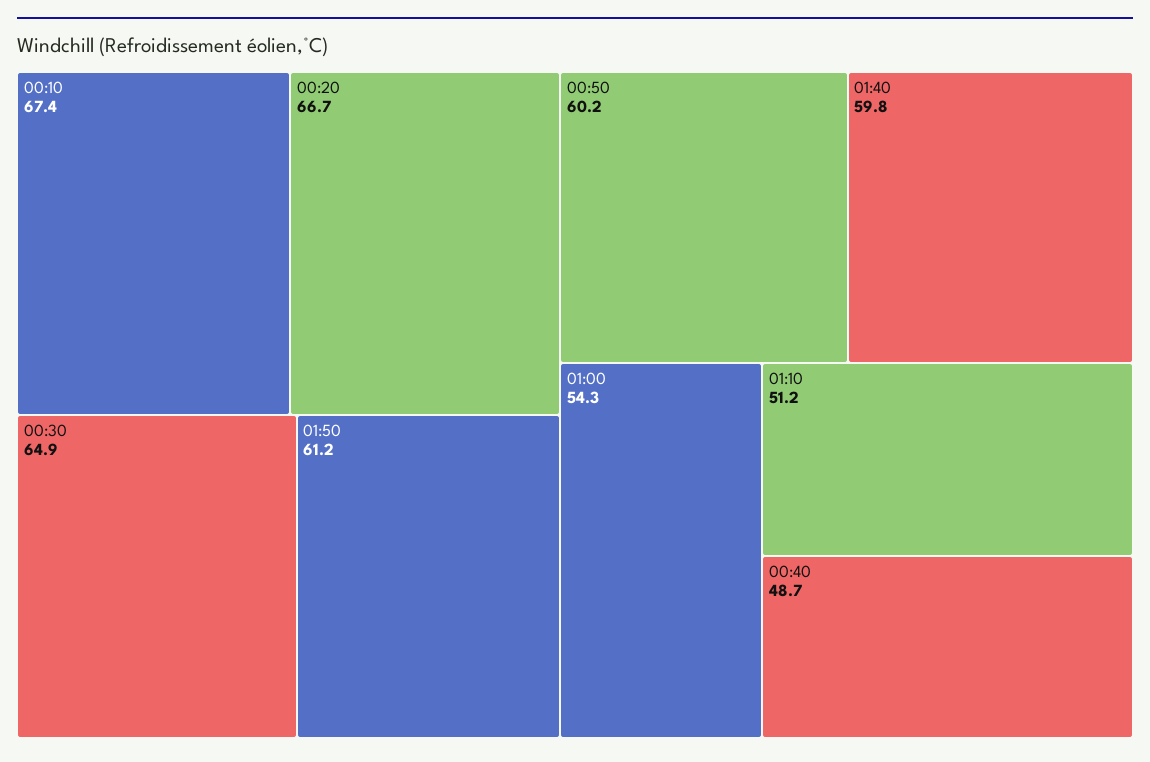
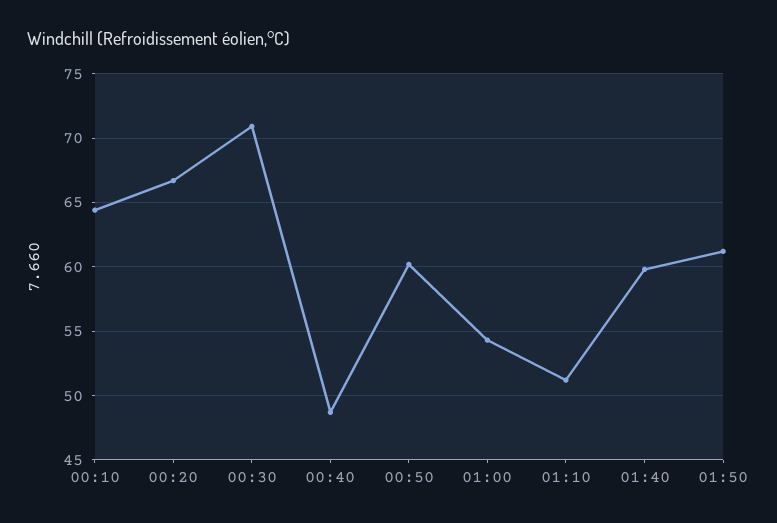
00:10: 67.4 -> 64.5
00:30: 64.9 -> 71

